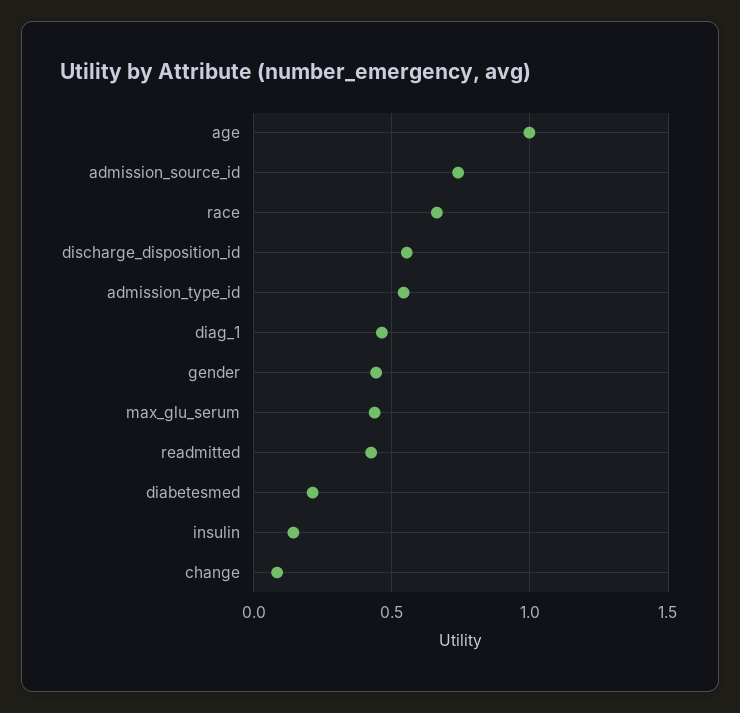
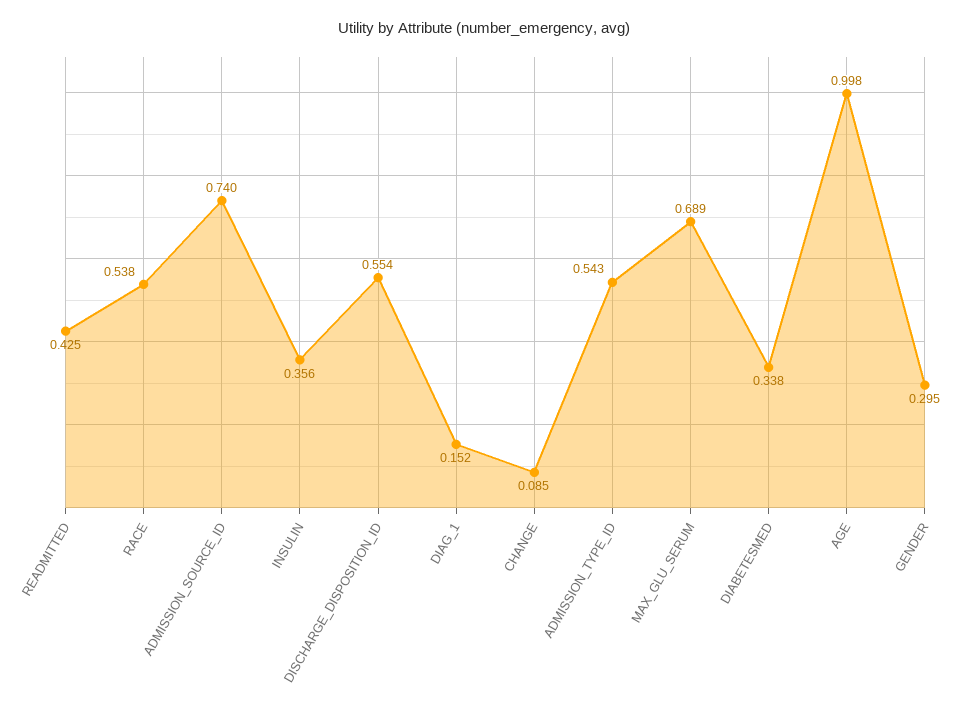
race: 0.65 -> 0.538
diag_1: 0.45 -> 0.152
gender: 0.45 -> 0.295
max_glu_serum: 0.45 -> 0.689
diabetesmed: 0.2 -> 0.338
insulin: 0.15 -> 0.356

